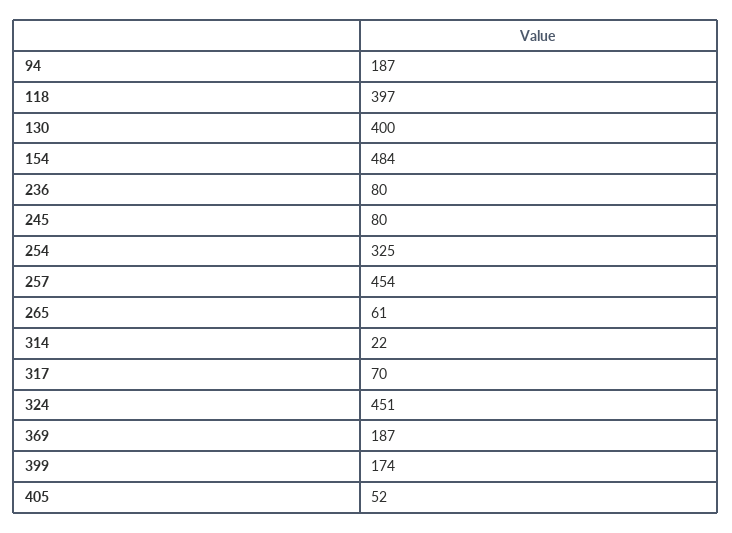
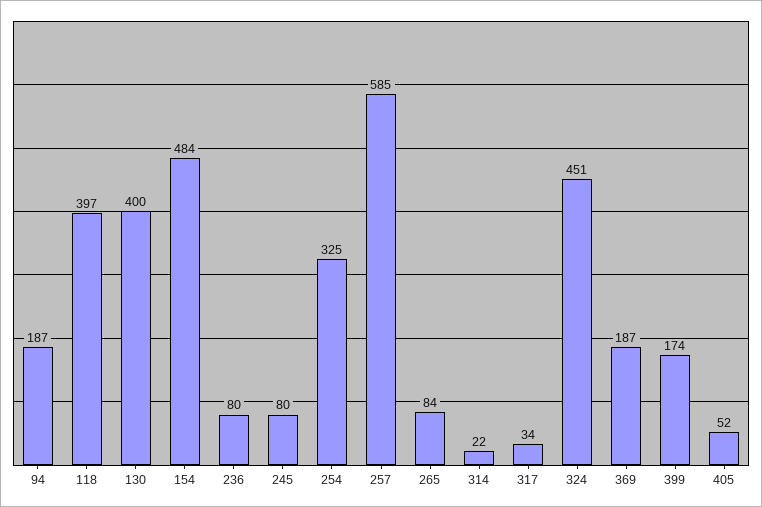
257: 454 -> 585
265: 61 -> 84
317: 70 -> 34

